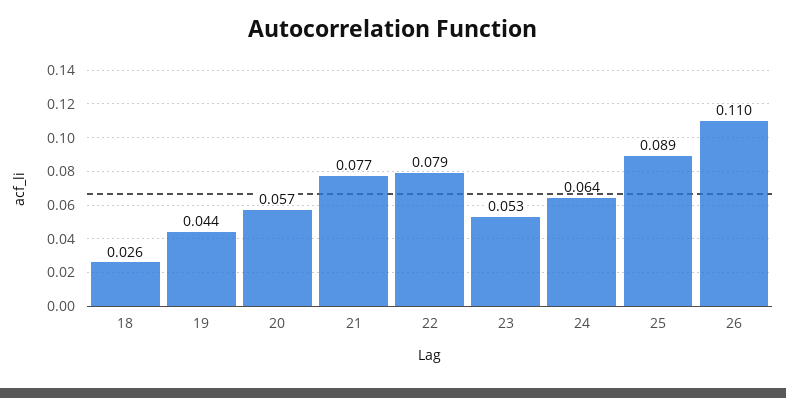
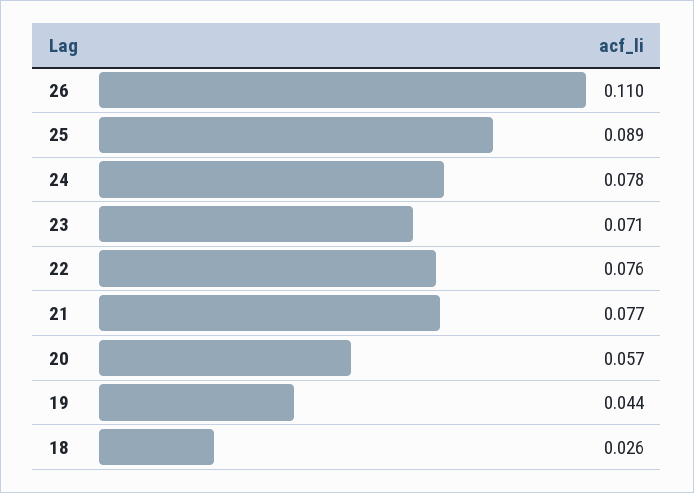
22: 0.079 -> 0.076
23: 0.053 -> 0.071
24: 0.064 -> 0.078

